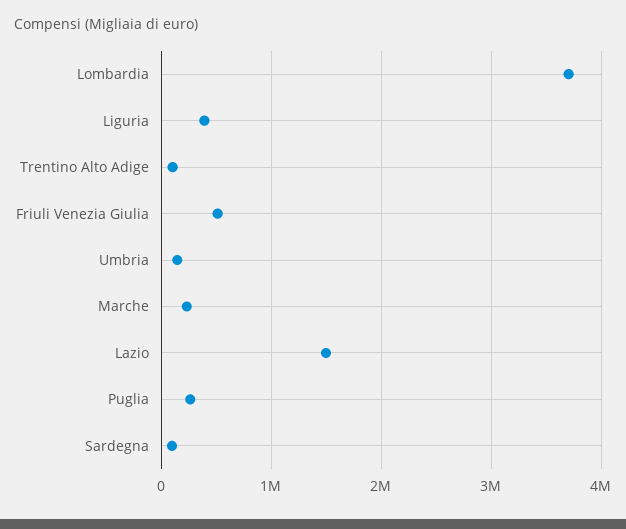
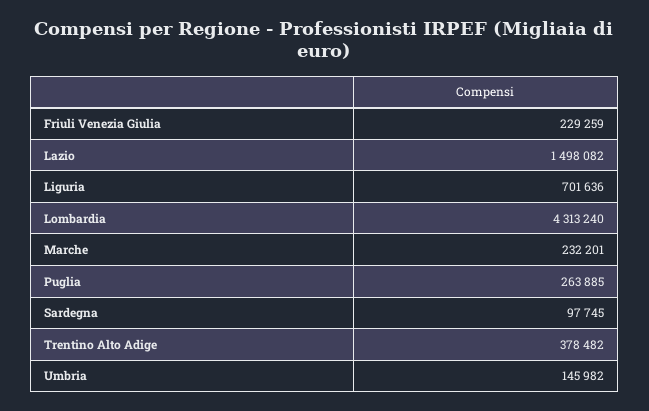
Lombardia: 3700000 -> 4313240
Liguria: 400000 -> 701636
Trentino Alto Adige: 100000 -> 378482
Friuli Venezia Giulia: 500000 -> 229259

